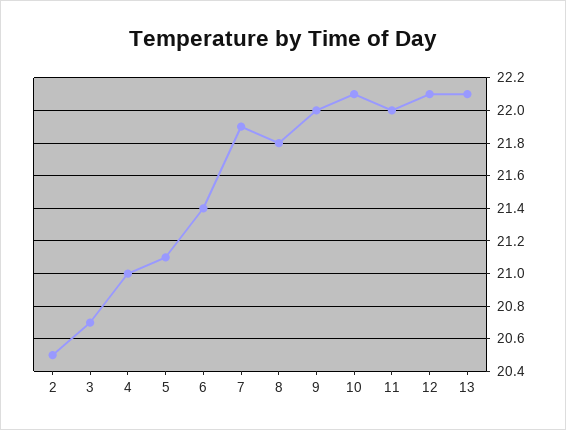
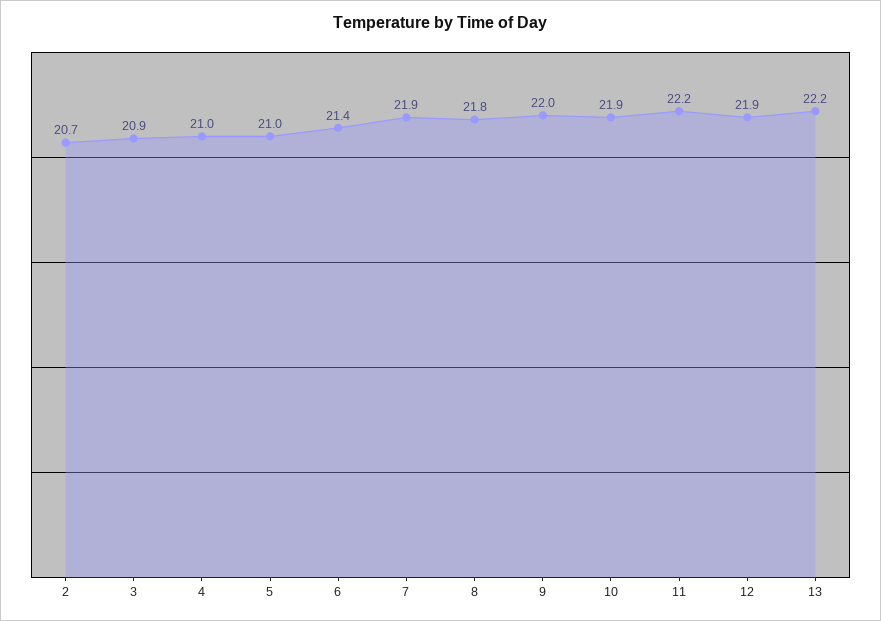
2: 20.5 -> 20.7
3: 20.7 -> 20.9
5: 21.1 -> 21
10: 22.1 -> 21.9
11: 22 -> 22.2
12: 22.1 -> 21.9
13: 22.1 -> 22.2

